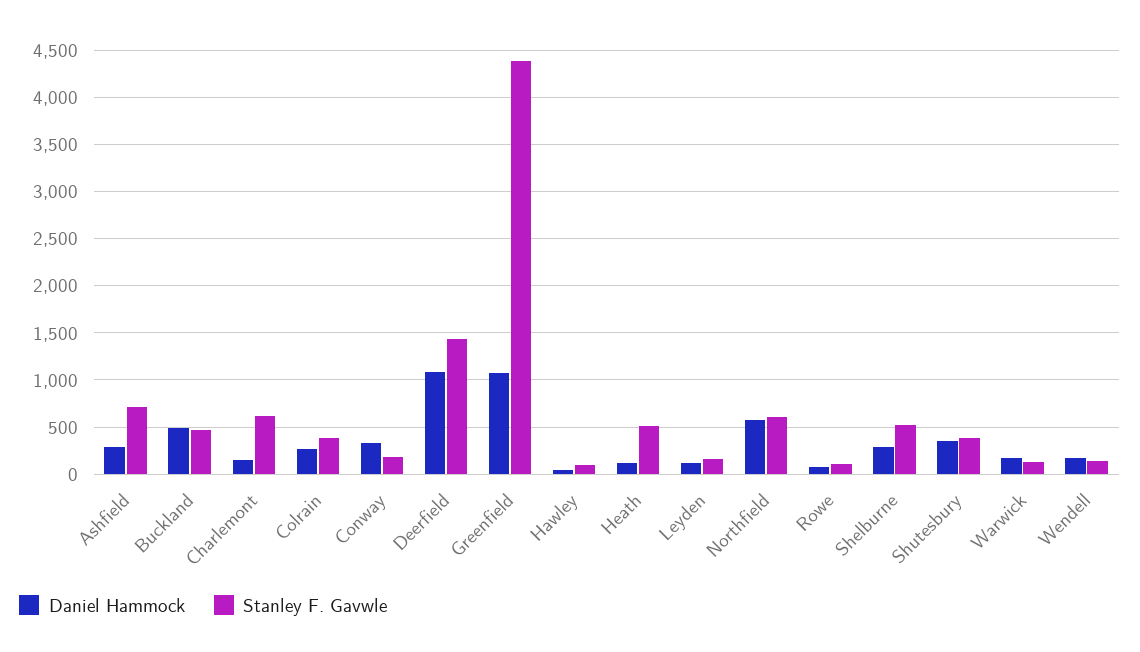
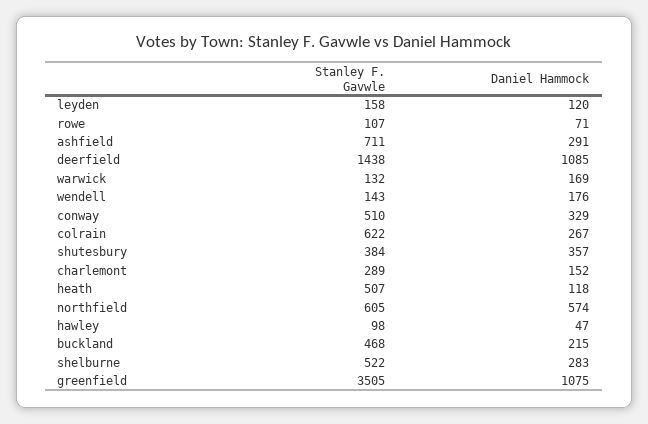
Daniel Hammock, Buckland: 500 -> 215
Stanley F. Gavwle, Charlemont: 600 -> 289
Stanley F. Gavwle, Colrain: 400 -> 622
Stanley F. Gavwle, Conway: 200 -> 510
Stanley F. Gavwle, Greenfield: 4400 -> 3505

